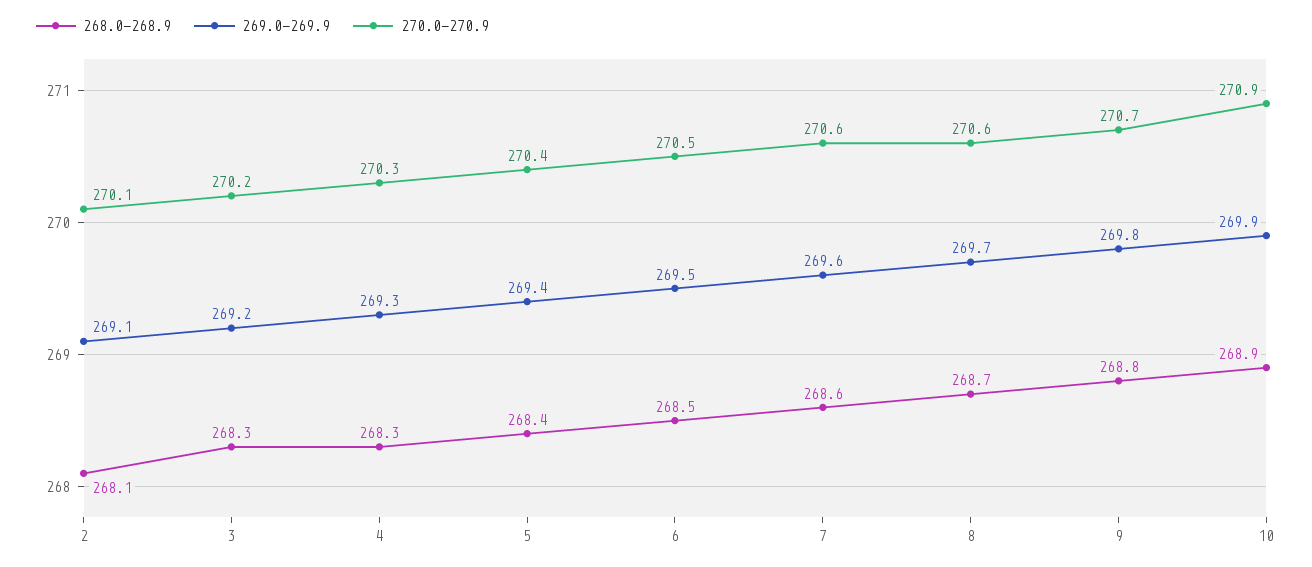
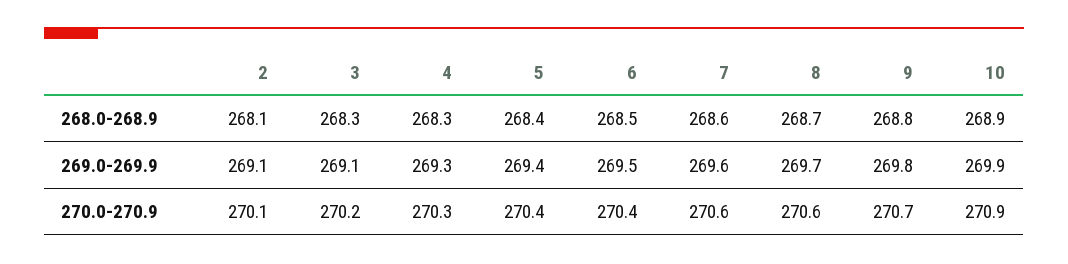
269.0-269.9, 3: 269.2 -> 269.1
270.0-270.9, 6: 270.5 -> 270.4

